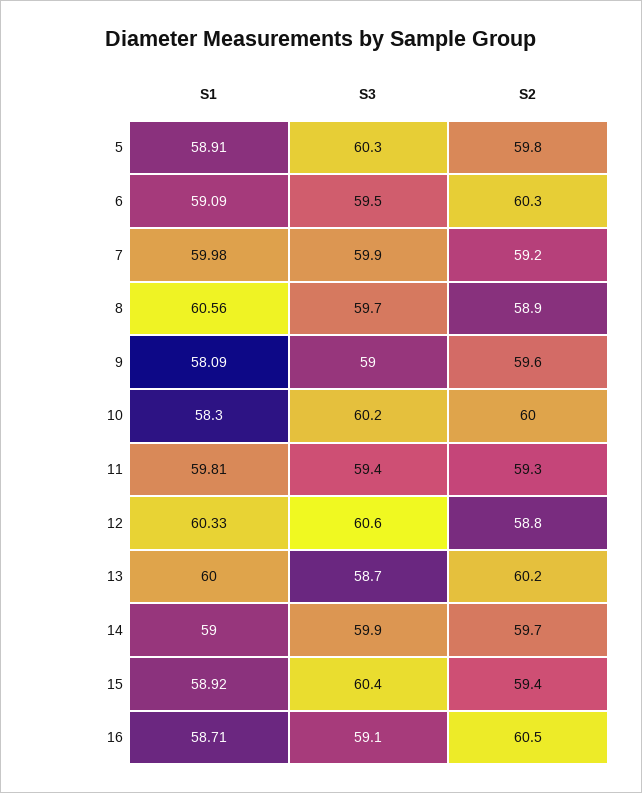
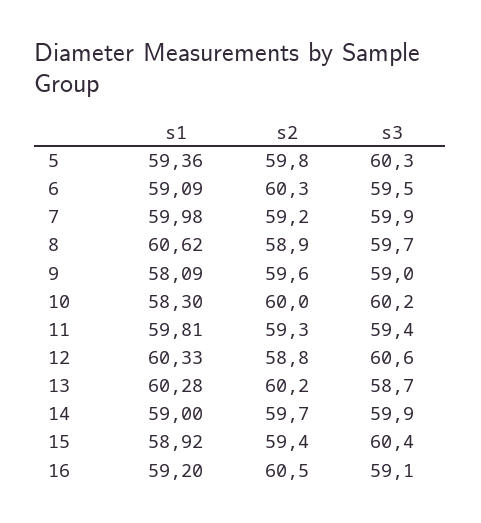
S1, 5: 58.91 -> 59.36
S1, 8: 60.56 -> 60.62
S1, 13: 60 -> 60.28
S1, 16: 58.71 -> 59.2

